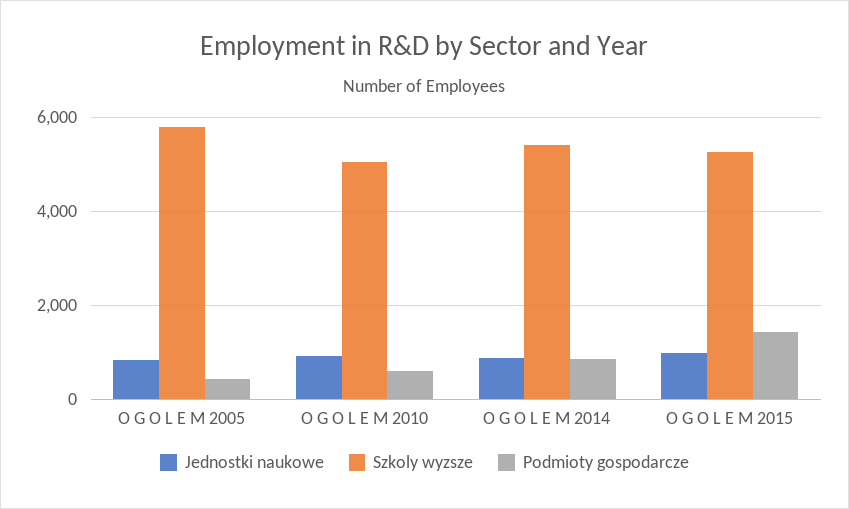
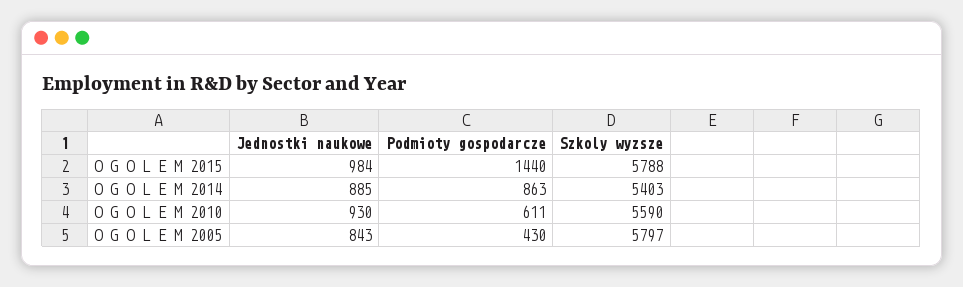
Szkoly wyzsze, O G O L E M 2010: 5000 -> 5590
Szkoly wyzsze, O G O L E M 2015: 5200 -> 5788

